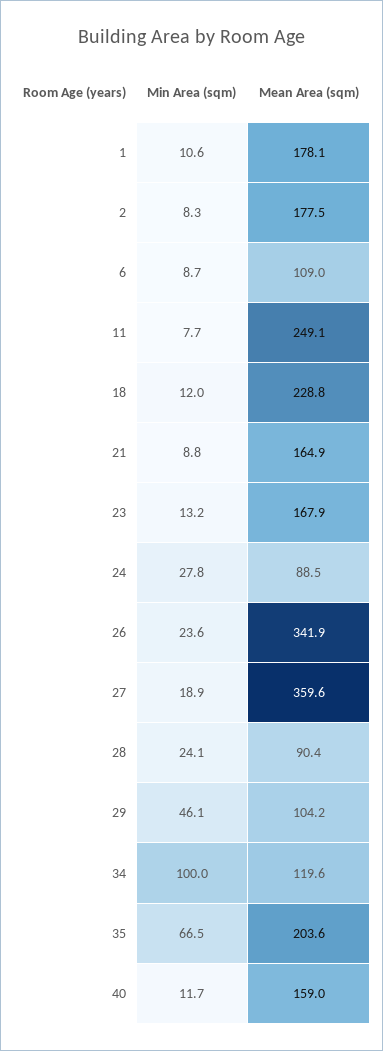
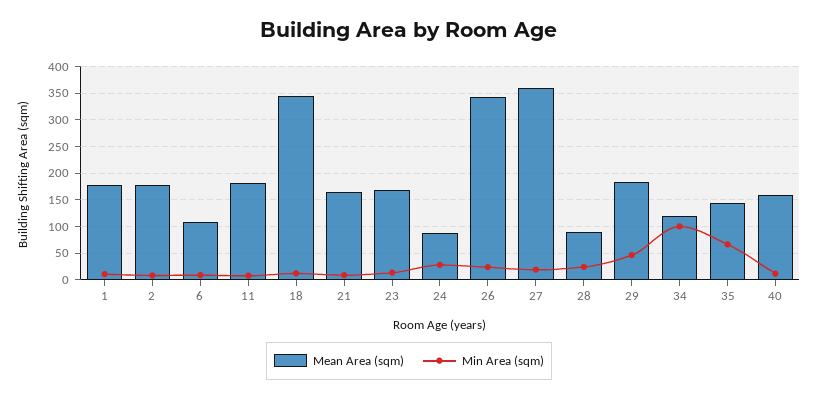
Mean Area (sqm), 11: 249.1 -> 175
Mean Area (sqm), 18: 228.8 -> 350
Mean Area (sqm), 29: 104.2 -> 175
Mean Area (sqm), 35: 203.6 -> 150

